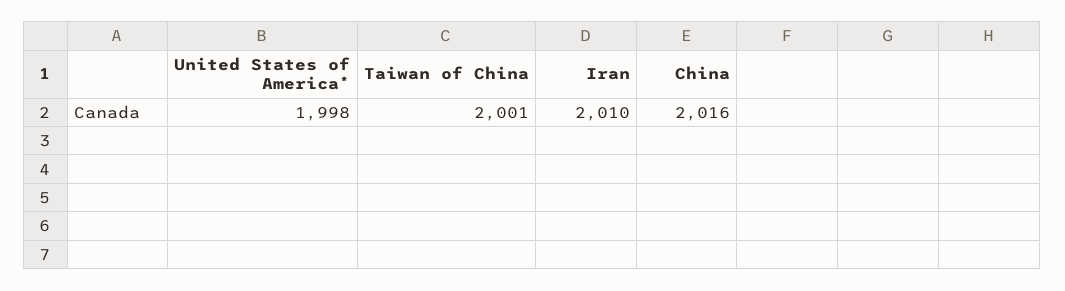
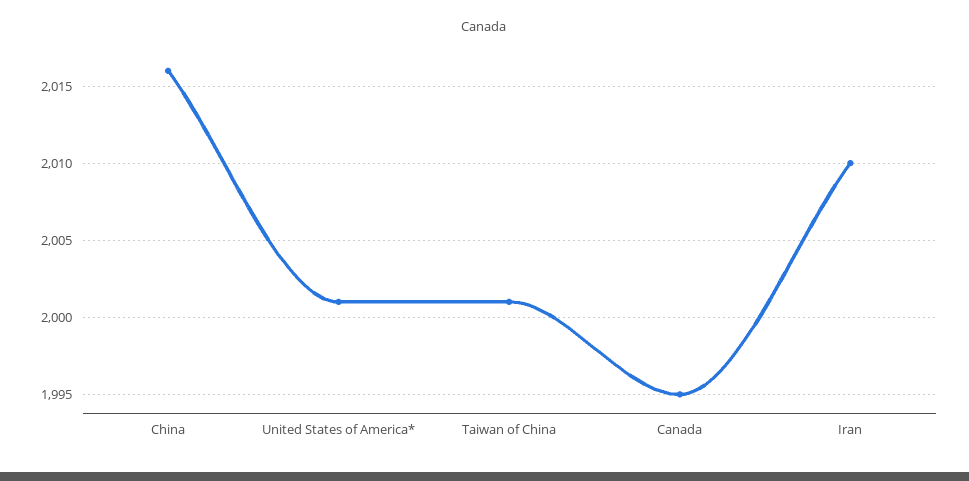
United States of America*: 1998 -> 2001
Canada: none -> 1995

